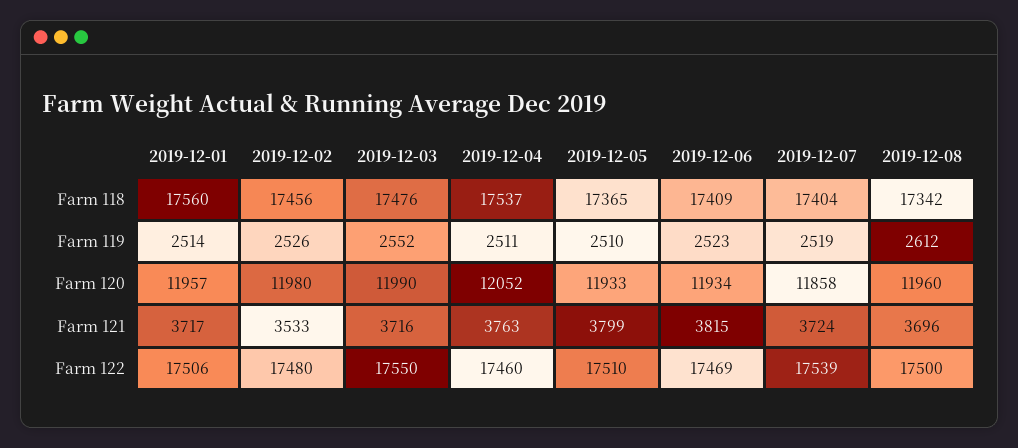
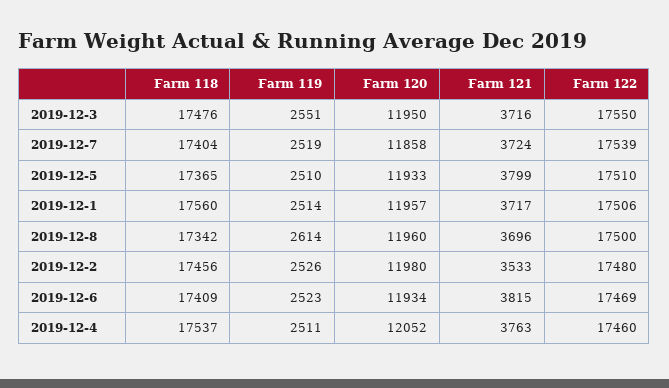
2019-12-03, Farm 119: 2552 -> 2551
2019-12-08, Farm 119: 2612 -> 2614
2019-12-03, Farm 120: 11990 -> 11950

